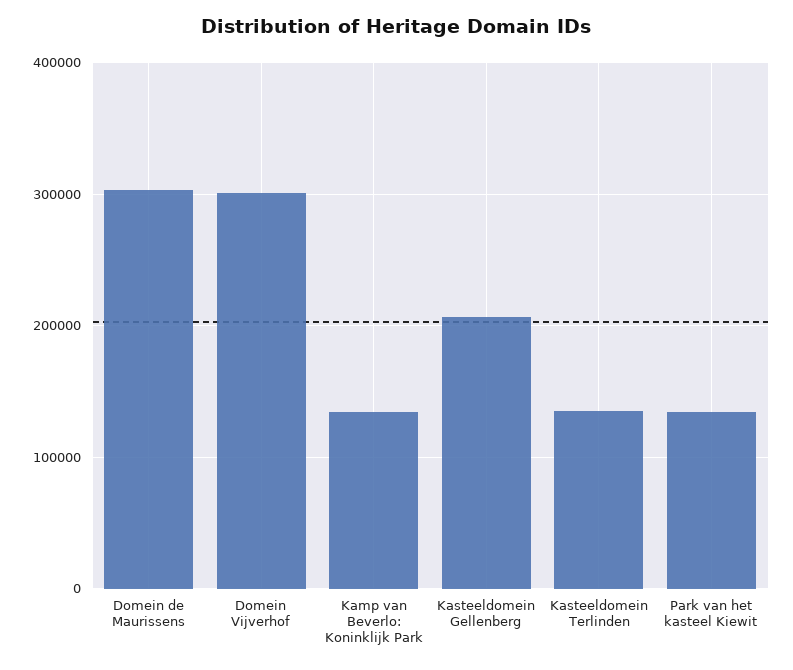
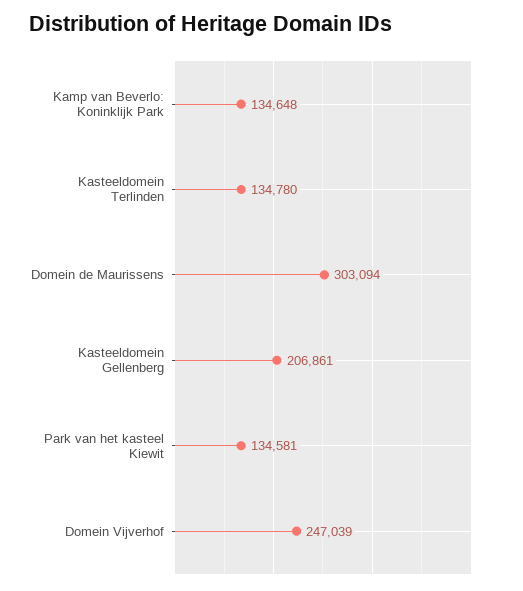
Domein Vijverhof: 300000 -> 247039

